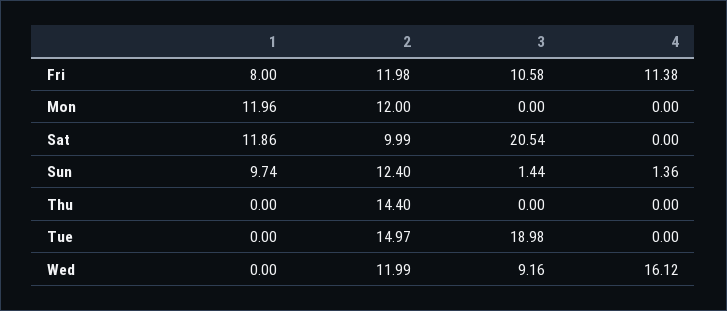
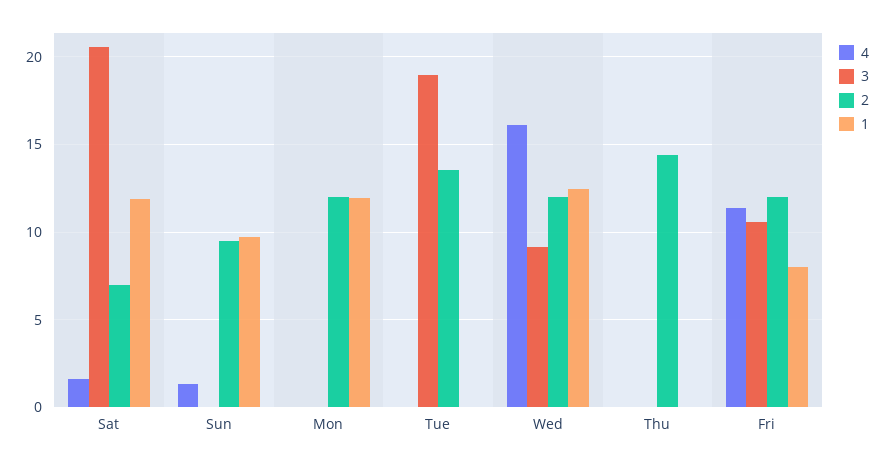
2, Sat: 9.99 -> 7
4, Sat: 0 -> 1.5
2, Sun: 12.4 -> 9.5
3, Sun: 1.44 -> 0
2, Tue: 14.97 -> 13.5
1, Wed: 0 -> 12.5

